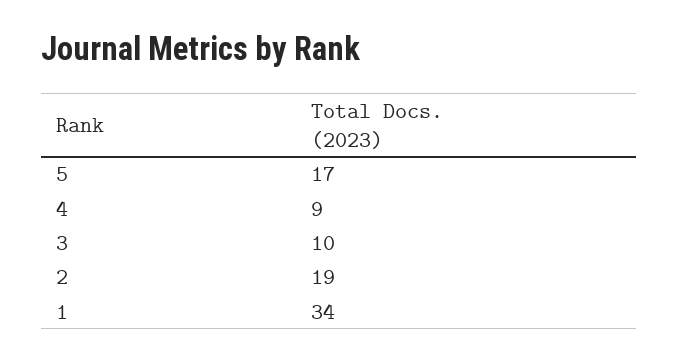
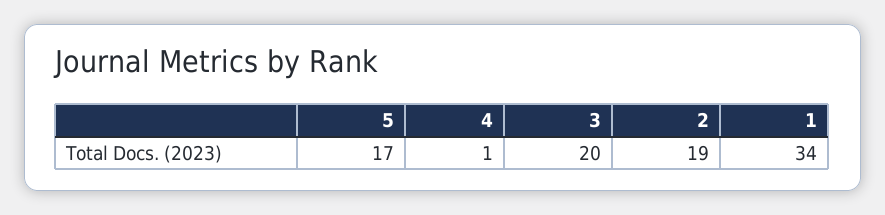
4: 9 -> 1
3: 10 -> 20

